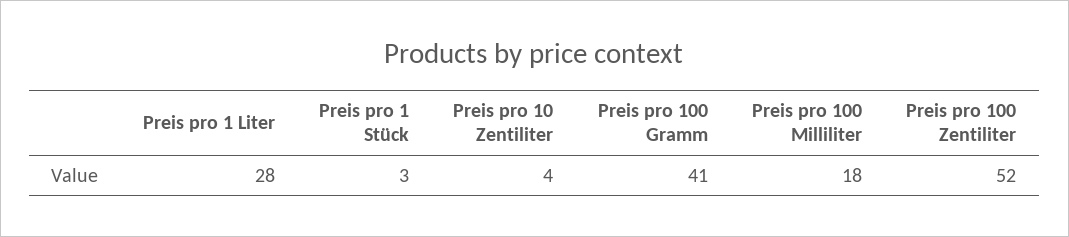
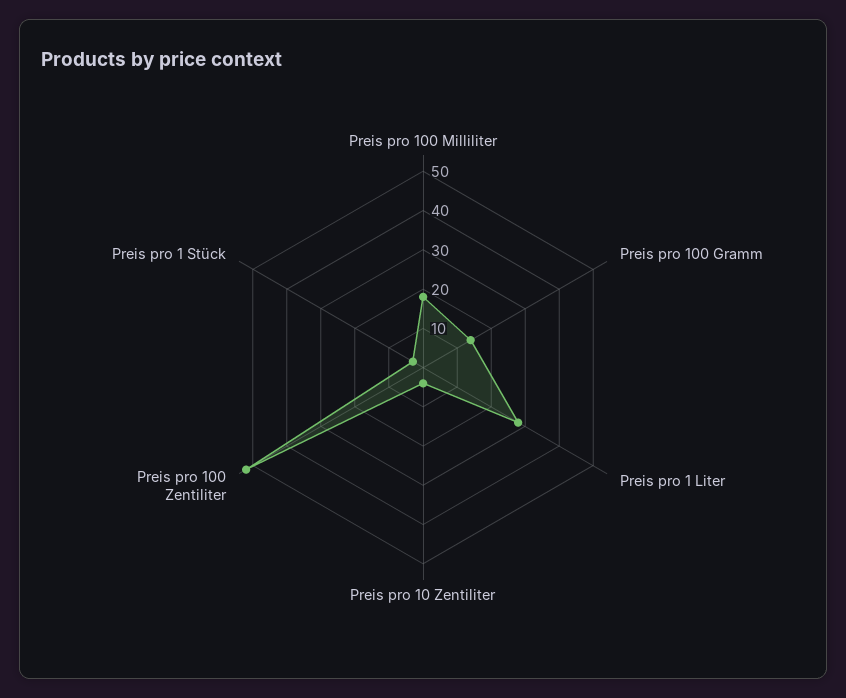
Preis pro 100 Gramm: 41 -> 15

